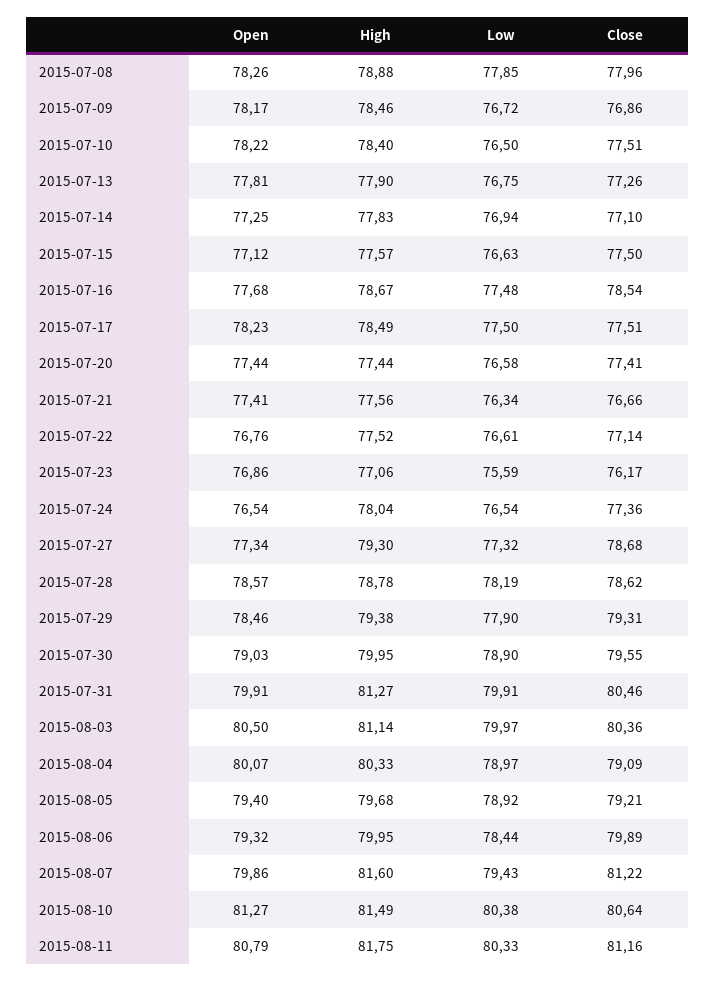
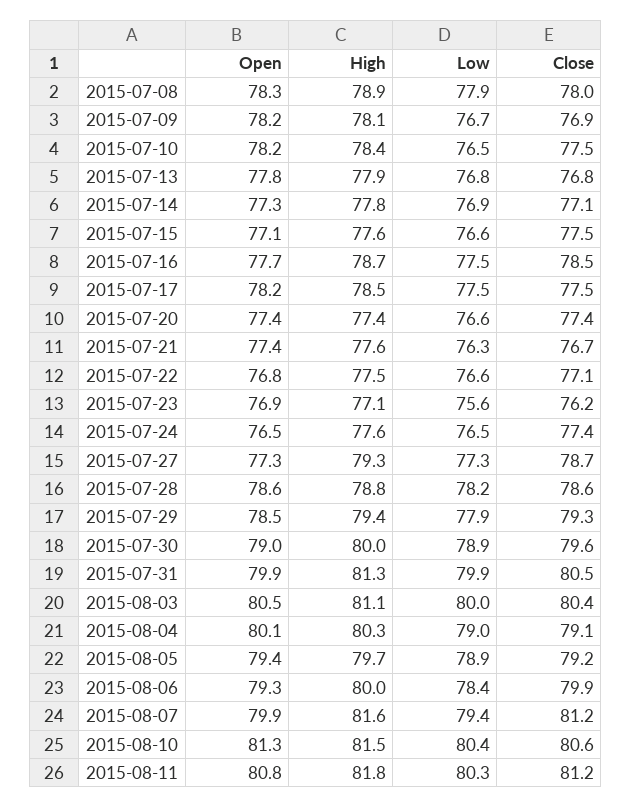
High, 2015-07-09: 78.46 -> 78.1
Close, 2015-07-13: 77.26 -> 76.8
High, 2015-07-24: 78.04 -> 77.6

